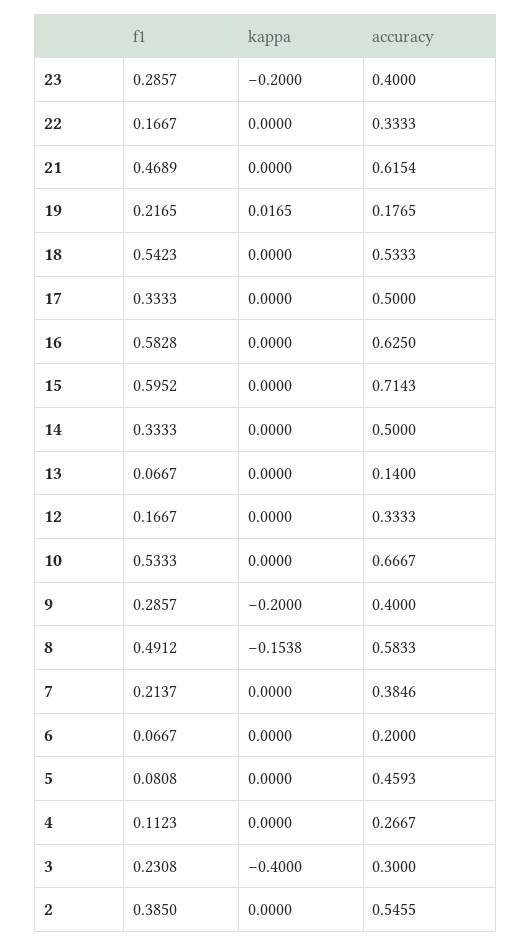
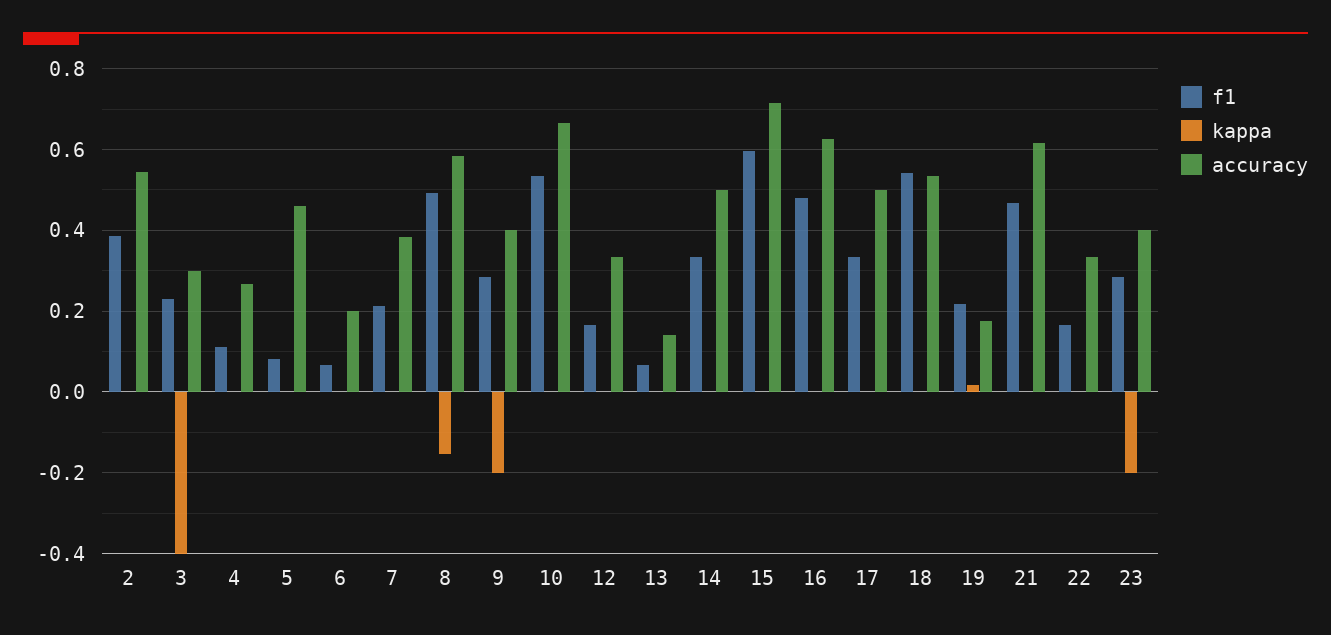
f1, 16: 0.5828 -> 0.48

